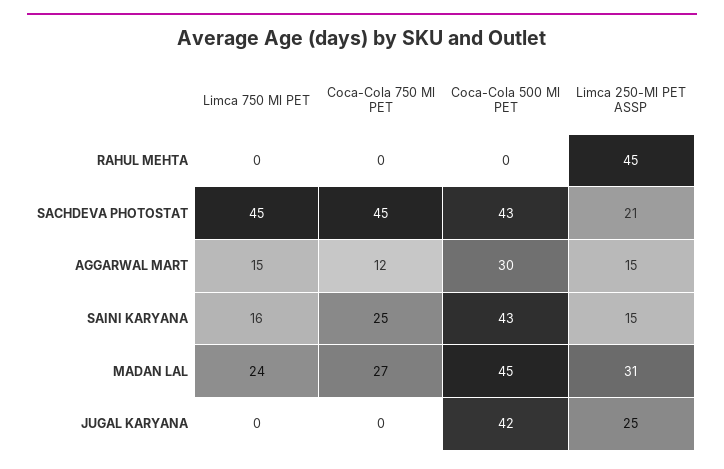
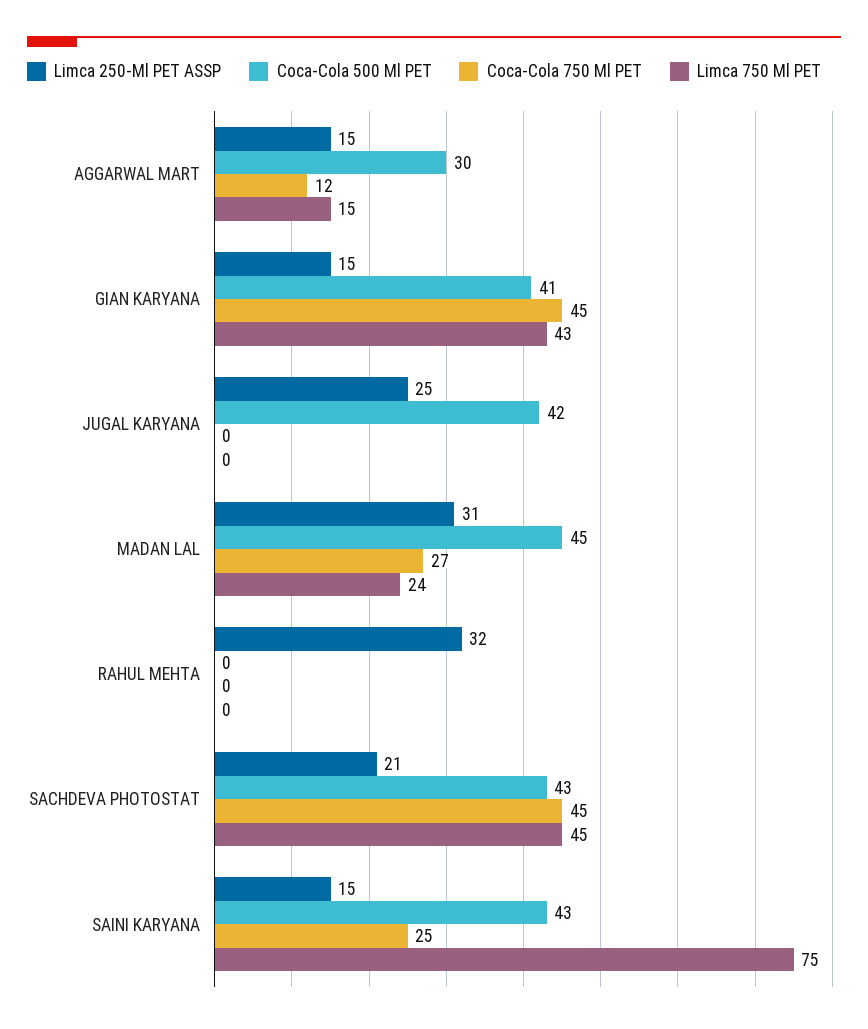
Limca 250-Ml PET ASSP, RAHUL MEHTA: 45 -> 32
Limca 750 Ml PET, SAINI KARYANA: 16 -> 75
Limca 250-Ml PET ASSP, GIAN KARYANA: none -> 15
Coca-Cola 500 Ml PET, GIAN KARYANA: none -> 41
Coca-Cola 750 Ml PET, GIAN KARYANA: none -> 45
Limca 750 Ml PET, GIAN KARYANA: none -> 43

